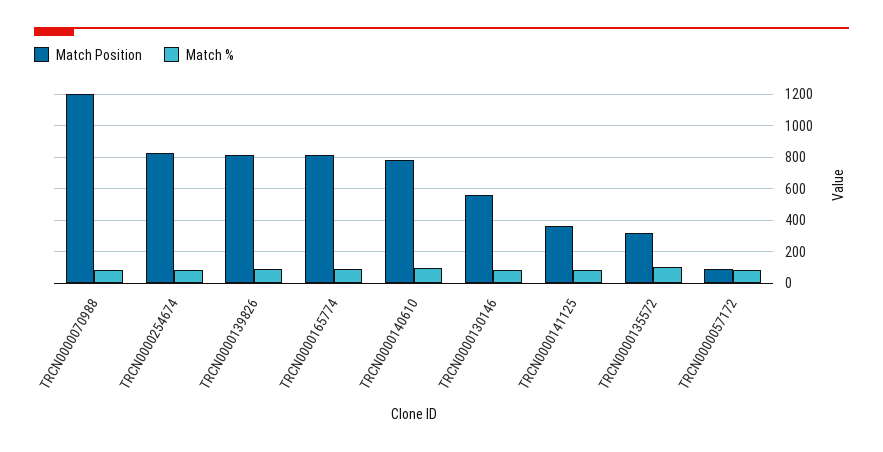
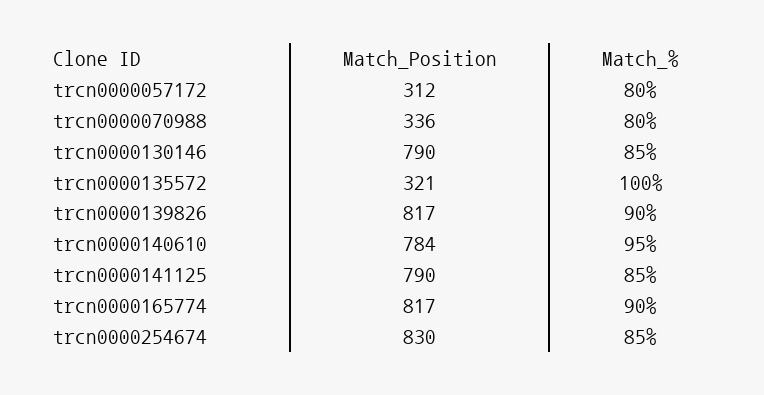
Match Position, TRCN0000070988: 1200 -> 336
Match Position, TRCN0000130146: 550 -> 790
Match Position, TRCN0000141125: 350 -> 790
Match Position, TRCN0000057172: 100 -> 312

